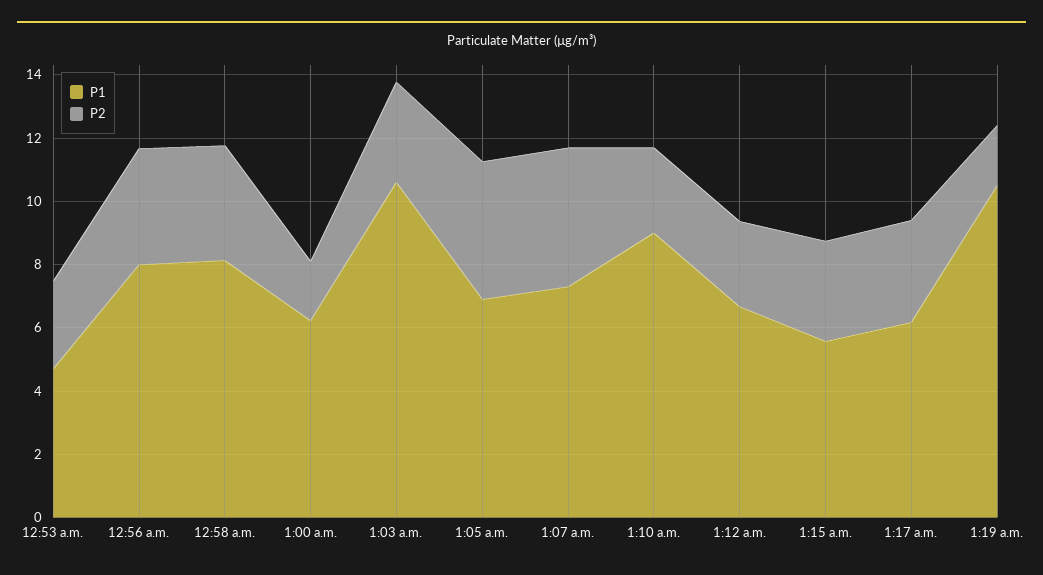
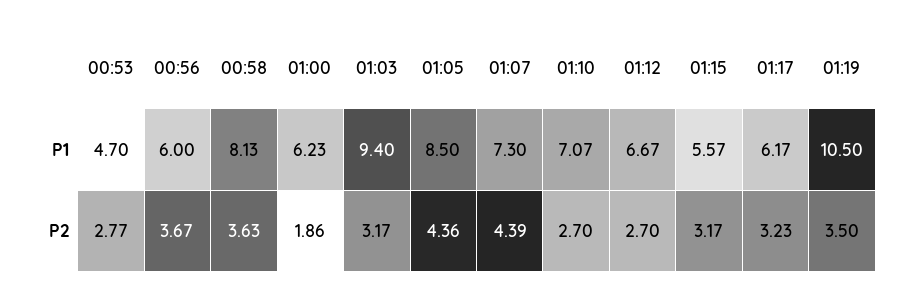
P1, 12:56 a.m.: 8 -> 6
P1, 1:03 a.m.: 10.5 -> 9.4
P1, 1:05 a.m.: 7 -> 8.5
P1, 1:10 a.m.: 9 -> 7.07
P2, 1:19 a.m.: 2 -> 3.5

